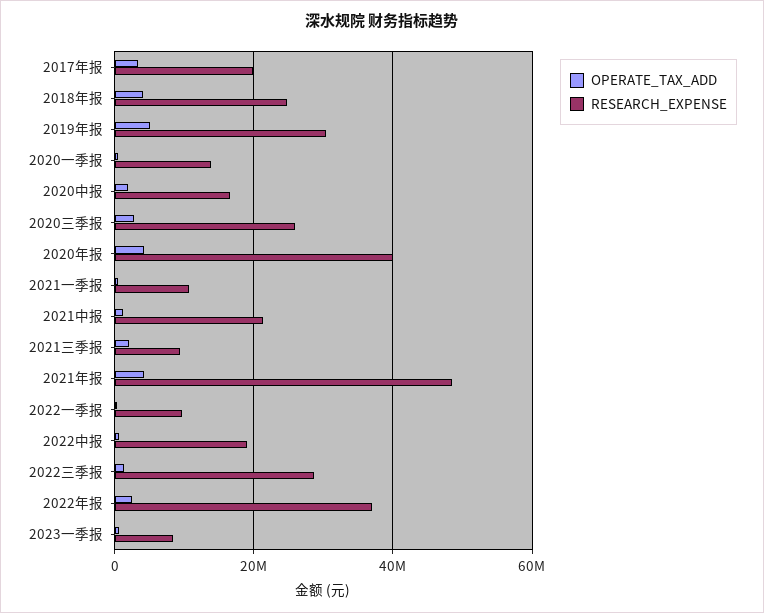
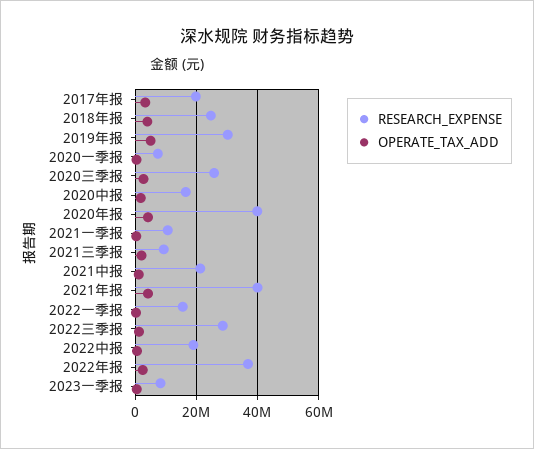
RESEARCH_EXPENSE, 2020一季报: 14000000 -> 8000000
RESEARCH_EXPENSE, 2021年报: 48000000 -> 40000000
RESEARCH_EXPENSE, 2022一季报: 10000000 -> 16000000

